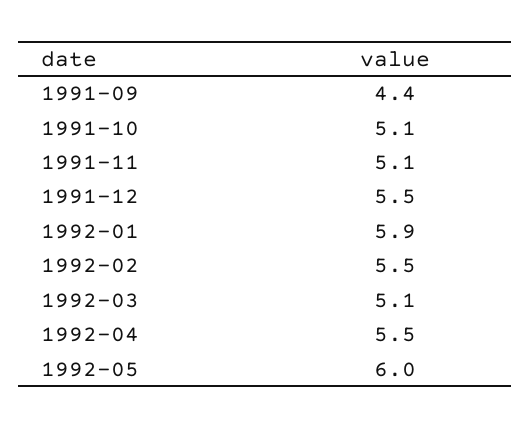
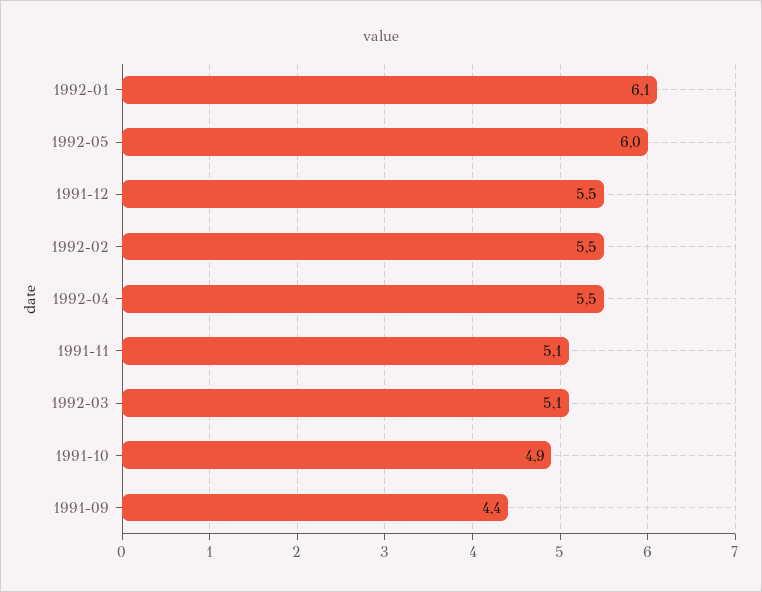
1991-10: 5.1 -> 4.9
1992-01: 5.9 -> 6.1

